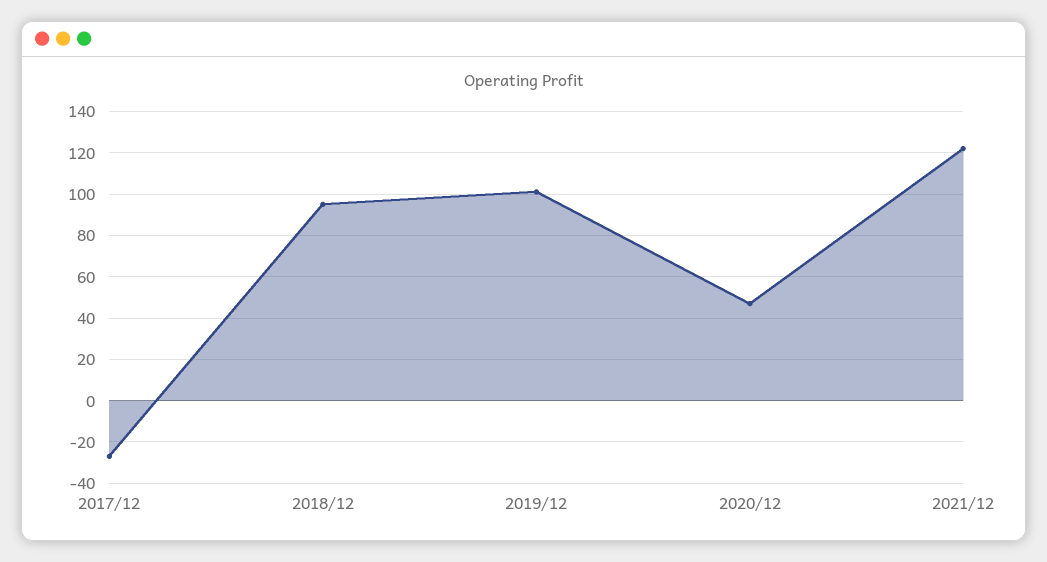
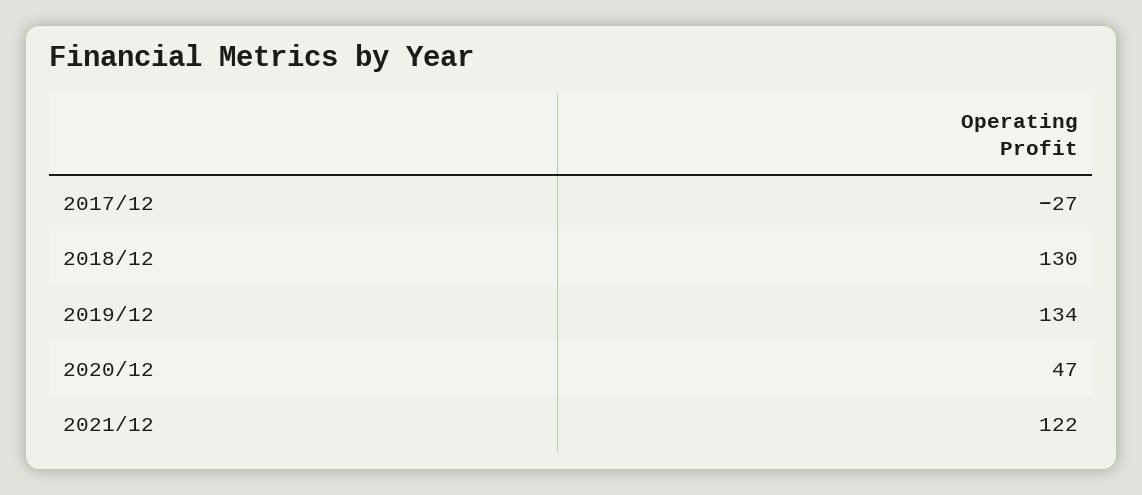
2018/12: 95 -> 130
2019/12: 100 -> 134

